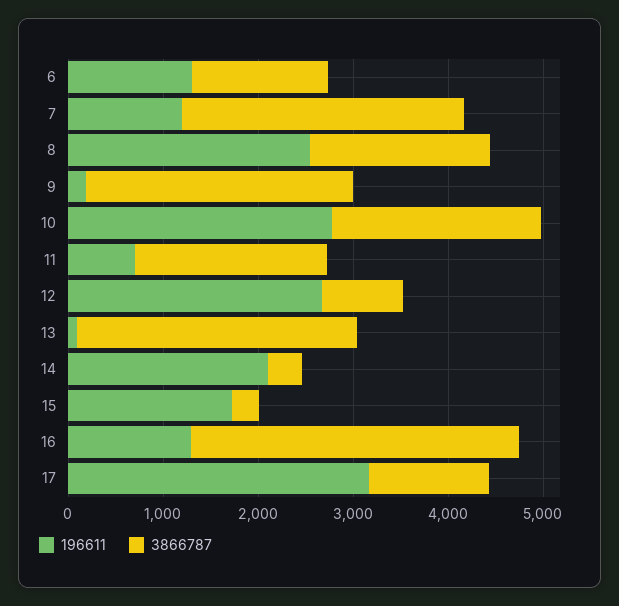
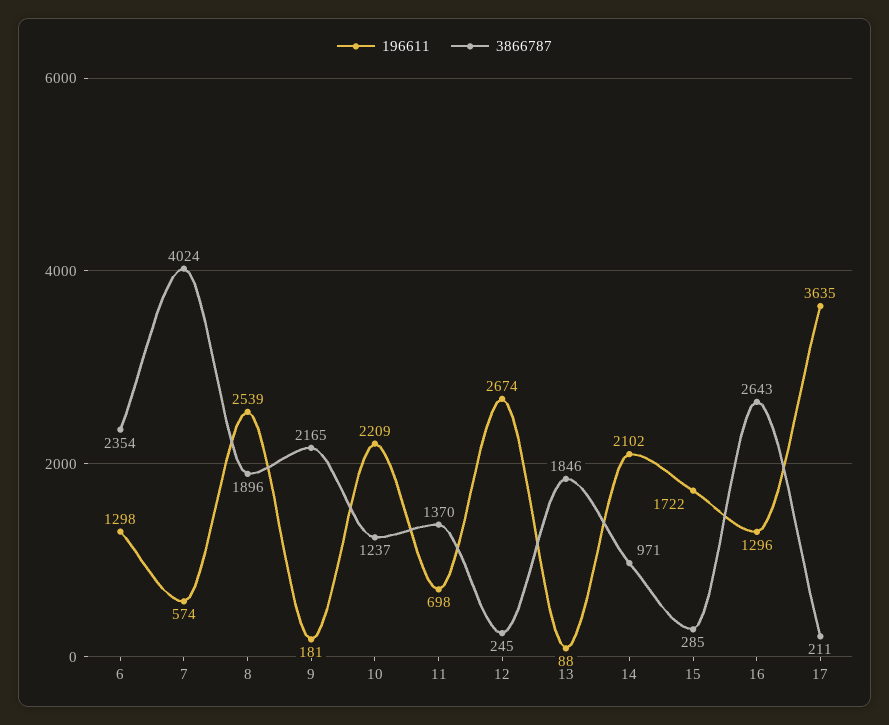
3866787, 6: 1400 -> 2354
196611, 7: 1200 -> 574
3866787, 7: 3000 -> 4024
3866787, 9: 2800 -> 2165
196611, 10: 2800 -> 2209
3866787, 10: 2200 -> 1237
3866787, 11: 2000 -> 1370
3866787, 12: 800 -> 245
3866787, 13: 3000 -> 1846
3866787, 14: 400 -> 971
3866787, 16: 3400 -> 2643
196611, 17: 3200 -> 3635
3866787, 17: 1200 -> 211

